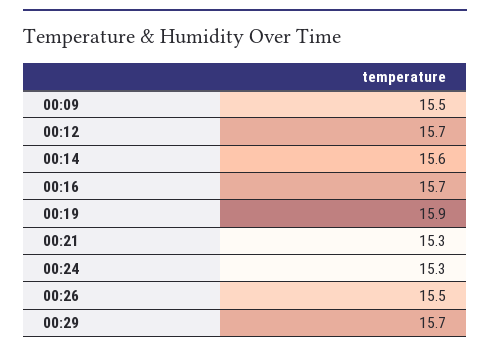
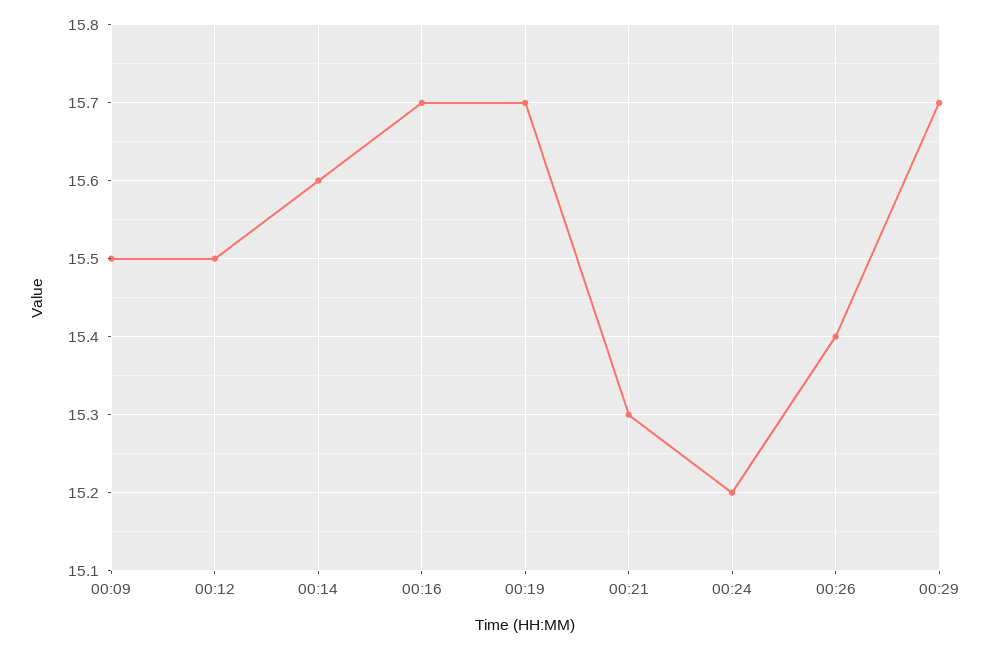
00:12: 15.7 -> 15.5
00:19: 15.9 -> 15.7
00:24: 15.3 -> 15.2
00:26: 15.5 -> 15.4

